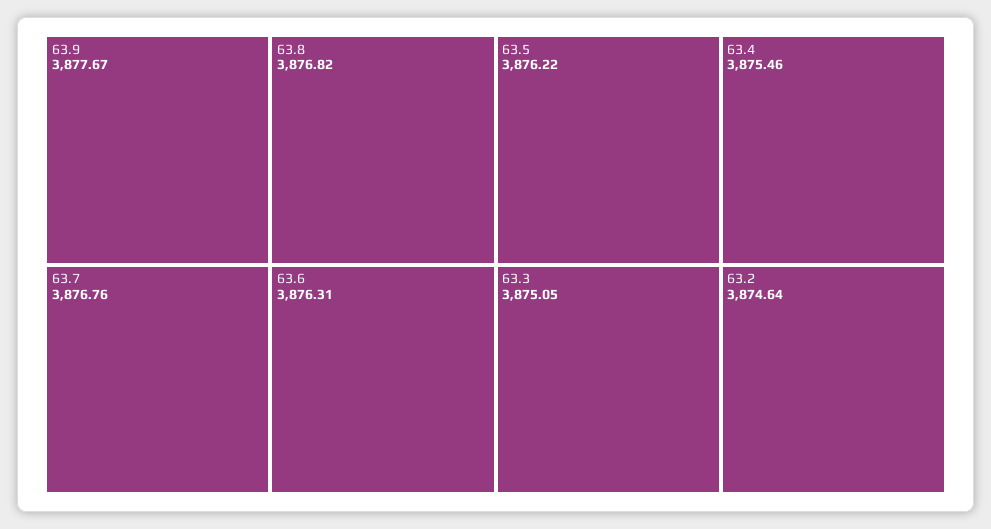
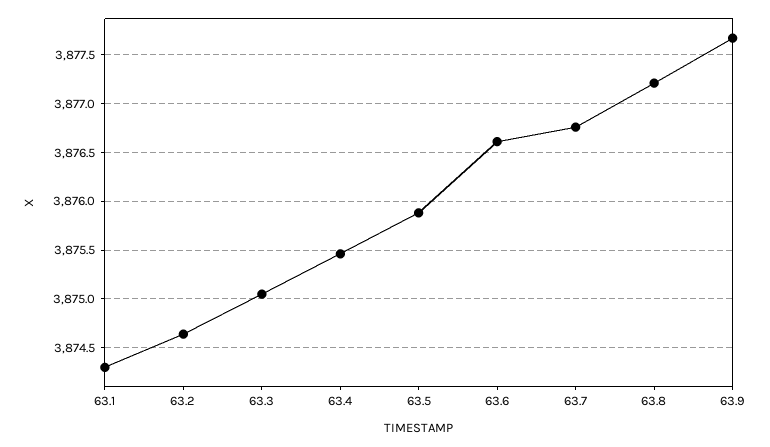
63.8: 3876.82 -> 3877.2
63.6: 3876.31 -> 3876.6
63.5: 3876.22 -> 3875.9
63.1: none -> 3874.3

